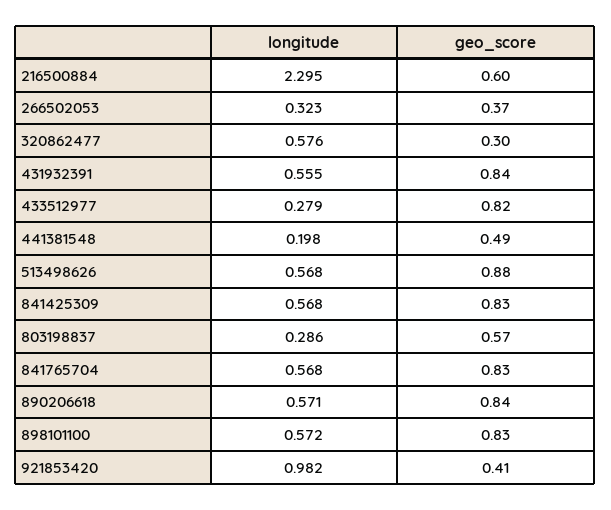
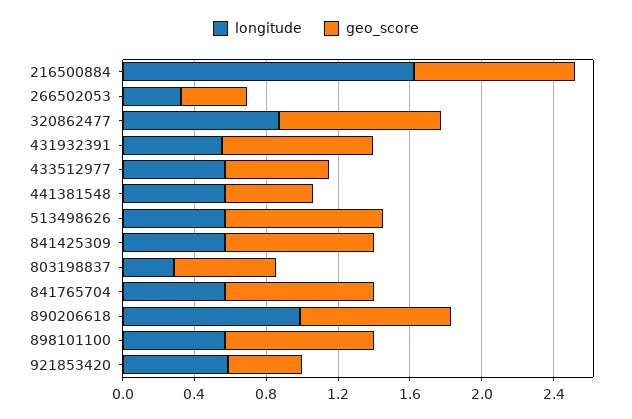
longitude, 216500884: 2.295 -> 1.6
geo_score, 216500884: 0.6 -> 0.9
longitude, 320862477: 0.576 -> 0.9
geo_score, 320862477: 0.3 -> 0.9
longitude, 433512977: 0.279 -> 0.6
geo_score, 433512977: 0.82 -> 0.6
longitude, 441381548: 0.198 -> 0.6
longitude, 890206618: 0.571 -> 1
longitude, 921853420: 0.982 -> 0.6

